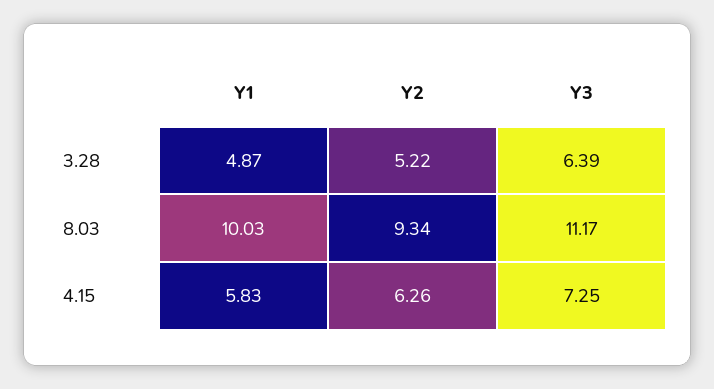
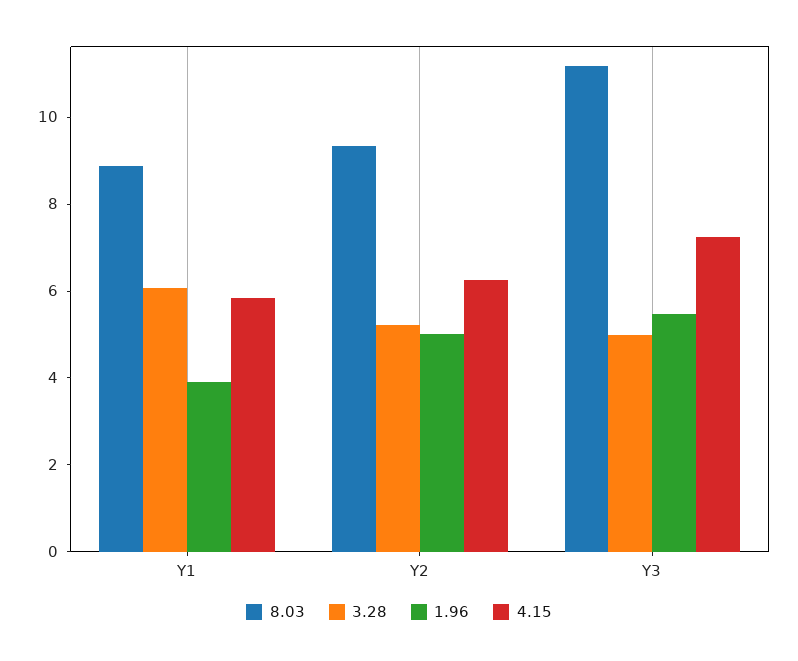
3.28, Y1: 4.87 -> 6
3.28, Y3: 6.39 -> 5
8.03, Y1: 10.03 -> 9
1.96, Y1: none -> 4
1.96, Y2: none -> 5
1.96, Y3: none -> 5.5

